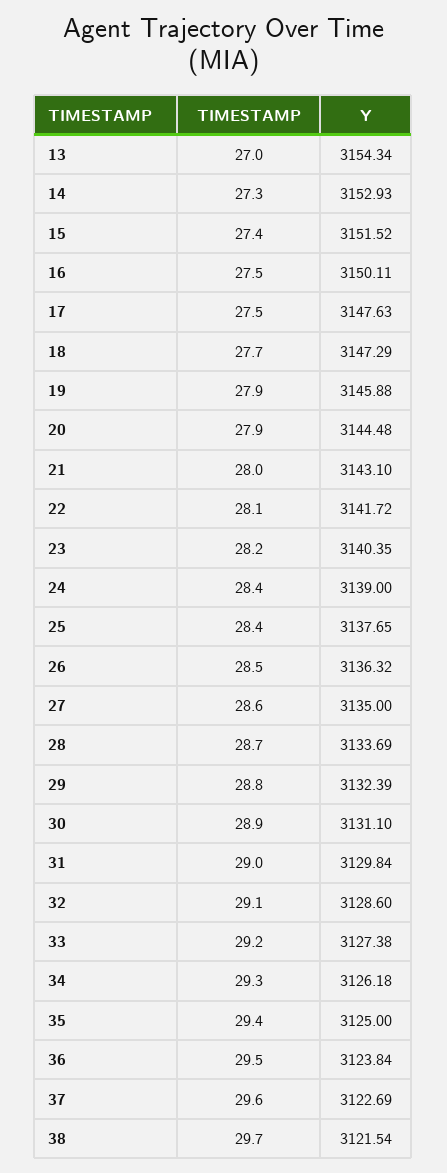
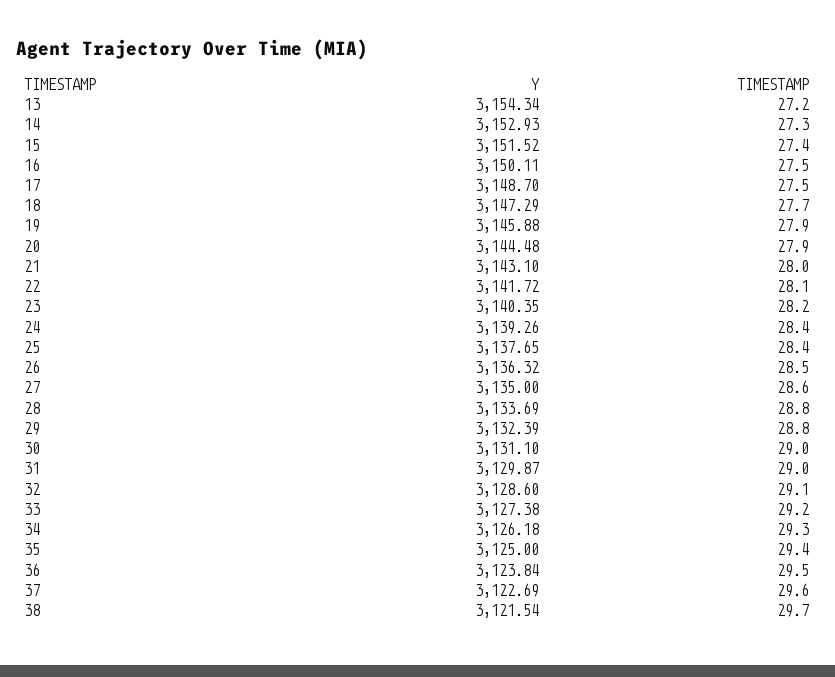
TIMESTAMP, 13: 27 -> 27.2
Y, 17: 3147.63 -> 3148.7
Y, 24: 3139 -> 3139.26
TIMESTAMP, 28: 28.7 -> 28.8
TIMESTAMP, 30: 28.9 -> 29
Y, 31: 3129.84 -> 3129.87

